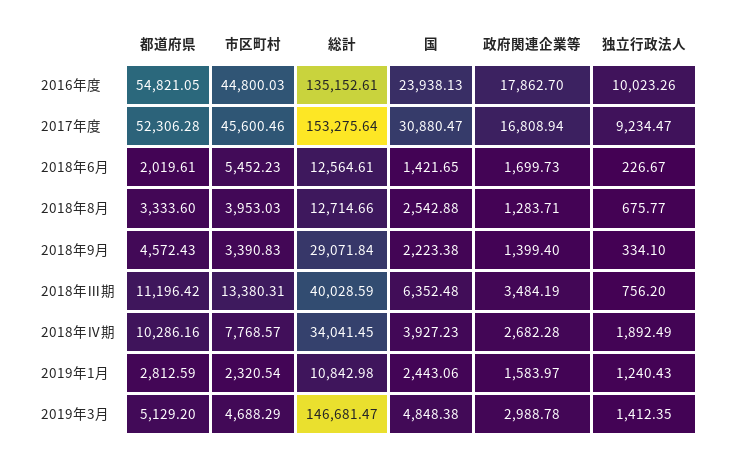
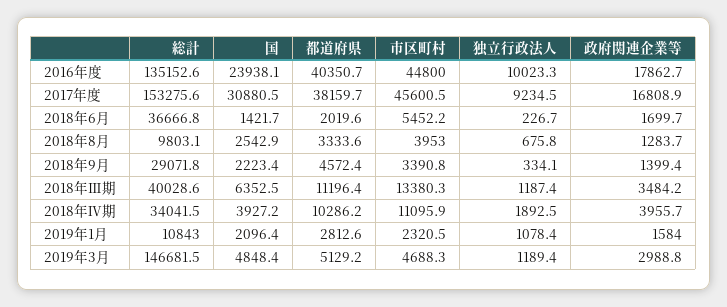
都道府県, 2016年度: 54821.05 -> 40350.7
都道府県, 2017年度: 52306.28 -> 38159.7
総計, 2018年6月: 12564.61 -> 36666.8
総計, 2018年8月: 12714.66 -> 9803.1
独立行政法人, 2018年Ⅲ期: 756.2 -> 1187.4
市区町村, 2018年Ⅳ期: 7768.57 -> 11095.9
政府関連企業等, 2018年Ⅳ期: 2682.28 -> 3955.7
国, 2019年1月: 2443.06 -> 2096.4
独立行政法人, 2019年1月: 1240.43 -> 1078.4
独立行政法人, 2019年3月: 1412.35 -> 1189.4

